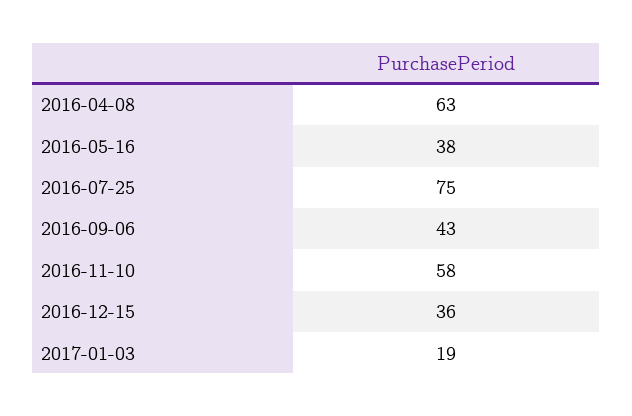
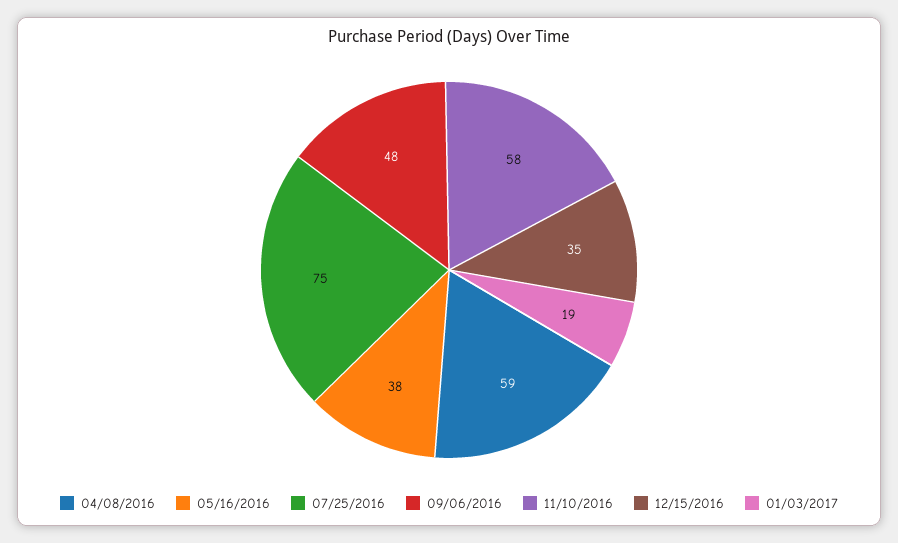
2016-04-08: 63 -> 59
2016-09-06: 43 -> 48
2016-12-15: 36 -> 35

